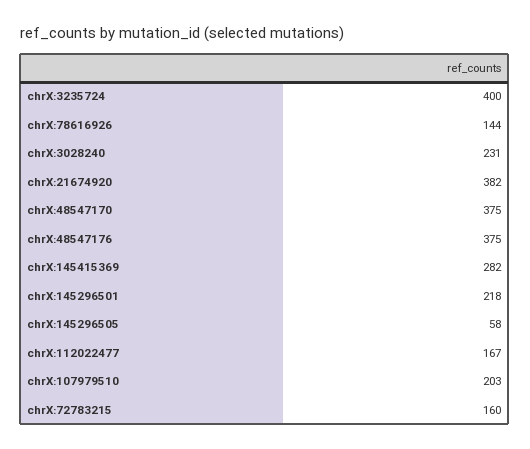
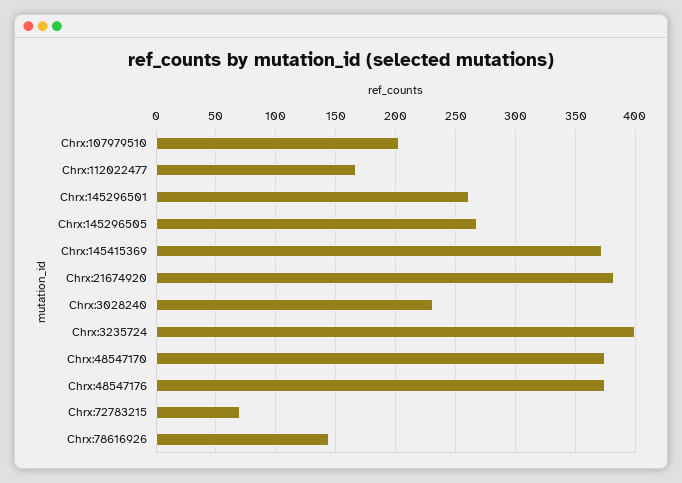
chrX:145415369: 282 -> 370
chrX:145296501: 218 -> 260
chrX:145296505: 58 -> 270
chrX:72783215: 160 -> 70

